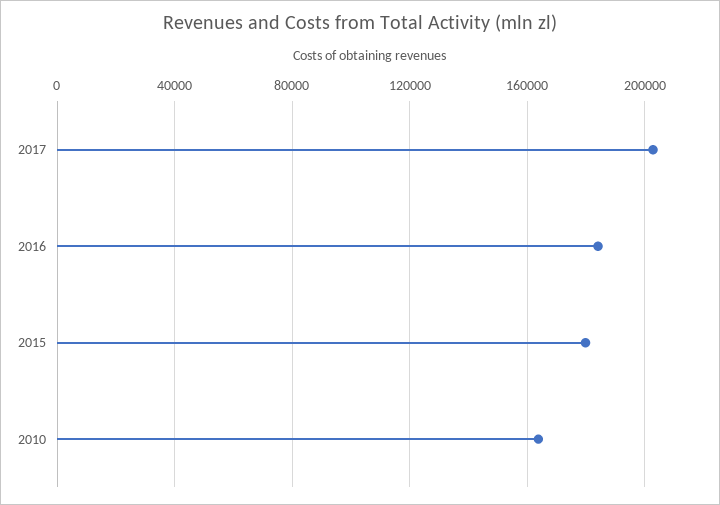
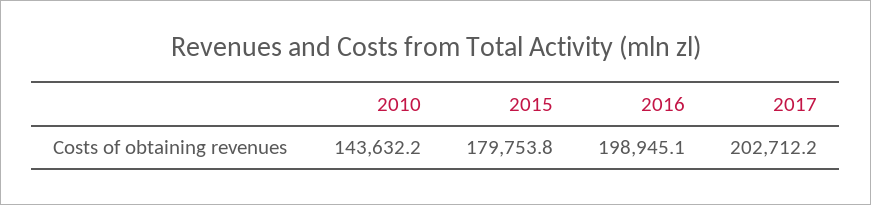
2016: 185000 -> 198945.1
2010: 165000 -> 143632.2

